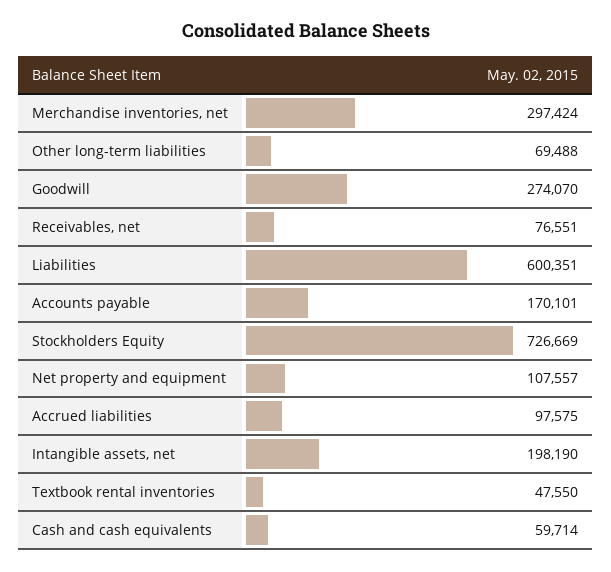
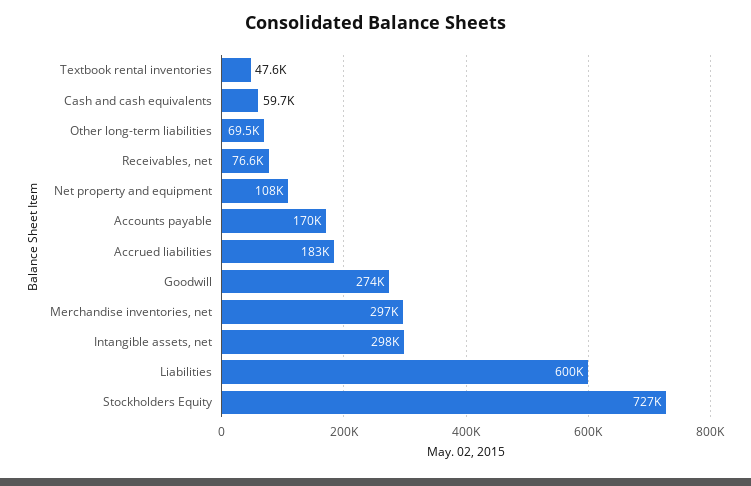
Accrued liabilities: 97575 -> 183000
Intangible assets, net: 198190 -> 298000

